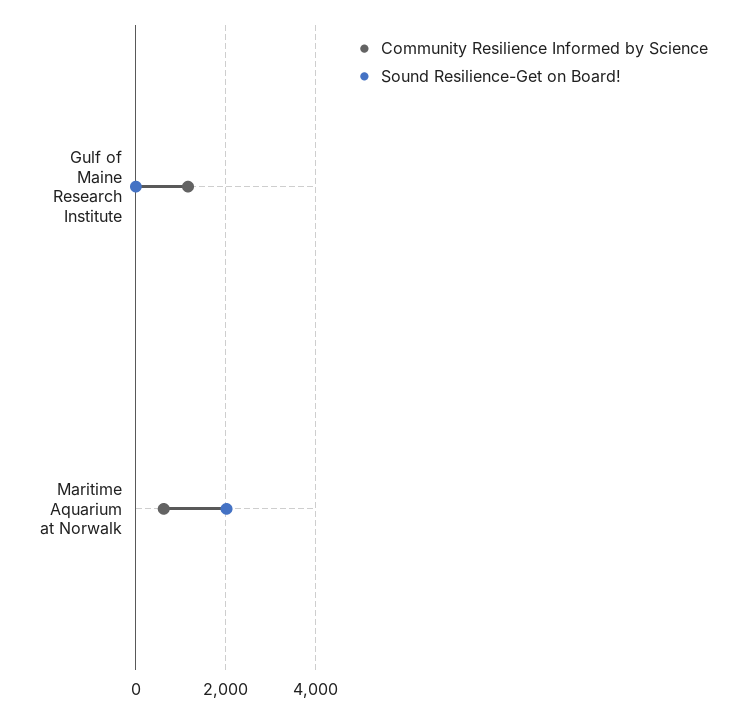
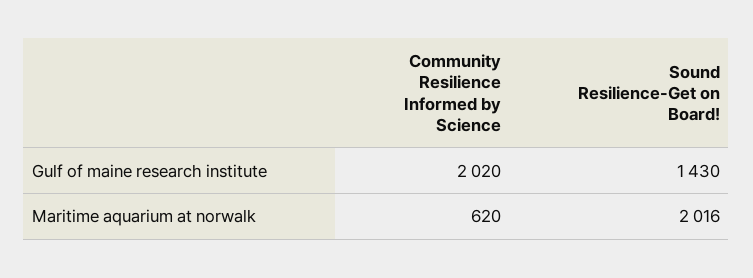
Community Resilience Informed by Science, Gulf of Maine Research Institute: 1200 -> 2020
Sound Resilience-Get on Board!, Gulf of Maine Research Institute: 0 -> 1430

